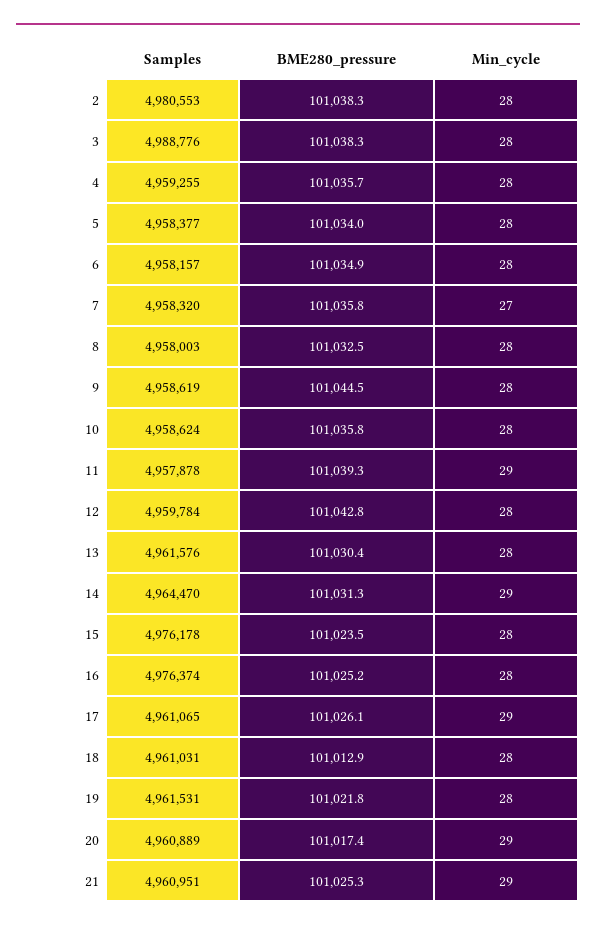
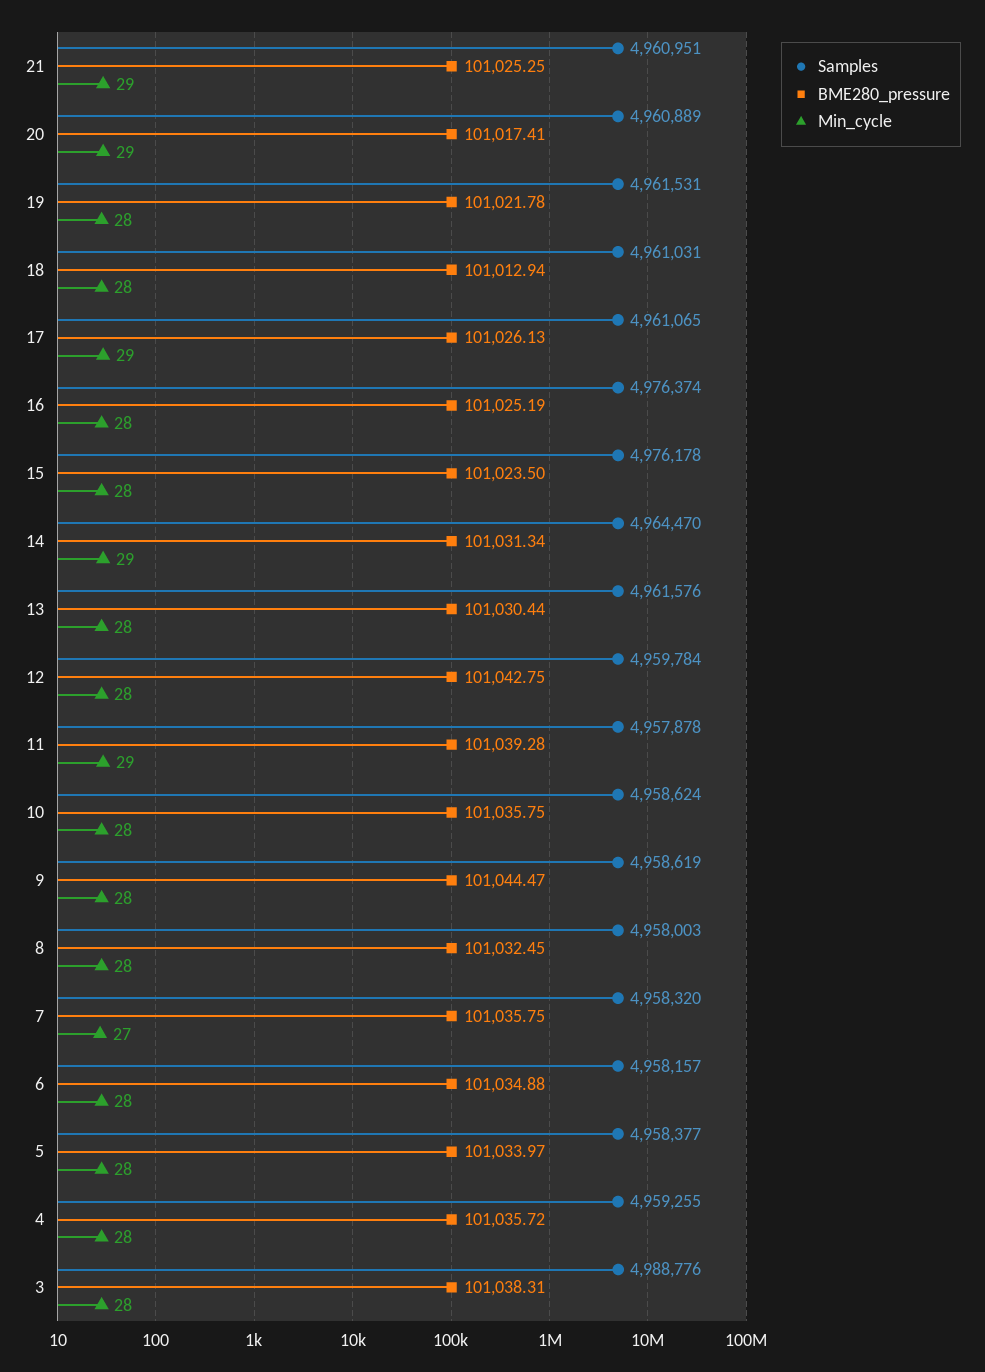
Samples, 2: 4980553 -> none
BME280_pressure, 2: 101038.3 -> none
Min_cycle, 2: 28 -> none

